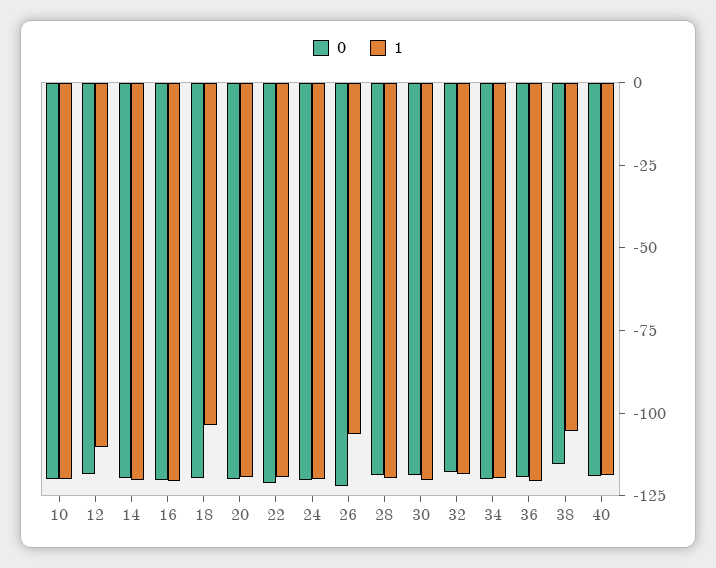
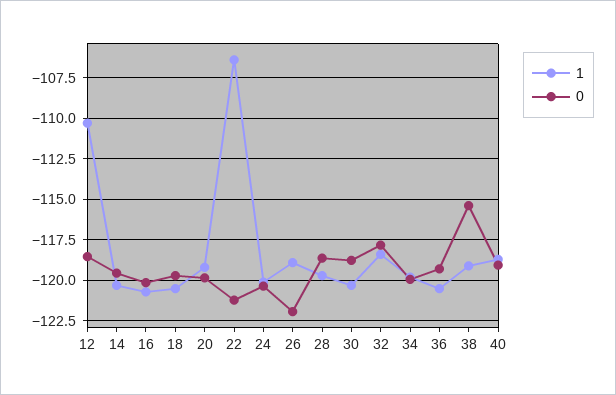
0, 10: -120 -> none
1, 10: -120 -> none
1, 18: -105 -> -120.5
1, 22: -120 -> -106.5
1, 26: -105 -> -119
1, 38: -105 -> -119

